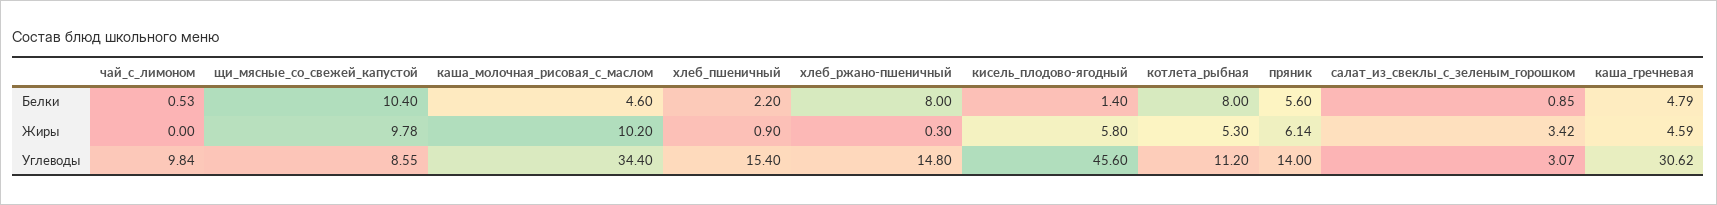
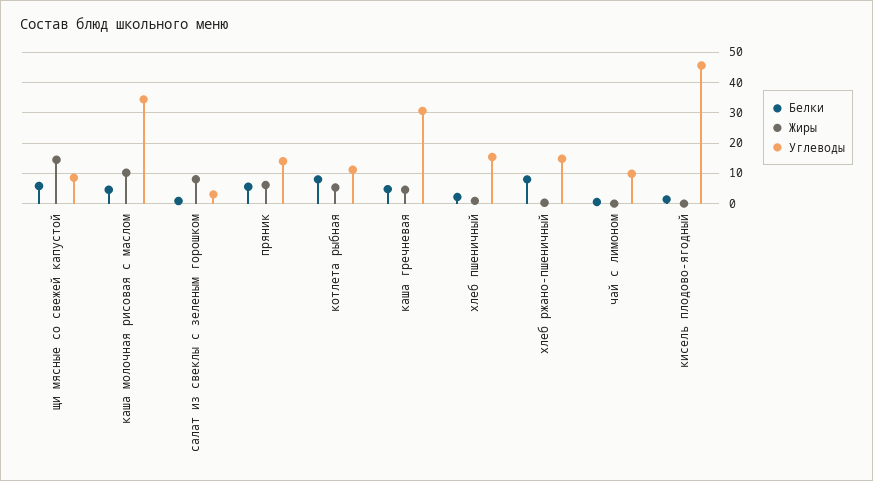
Белки, щи_мясные_со_свежей_капустой: 10.4 -> 6
Жиры, щи_мясные_со_свежей_капустой: 9.78 -> 14
Жиры, кисель_плодово-ягодный: 5.8 -> 0
Жиры, салат_из_свеклы_с_зеленым_горошком: 3.42 -> 8

